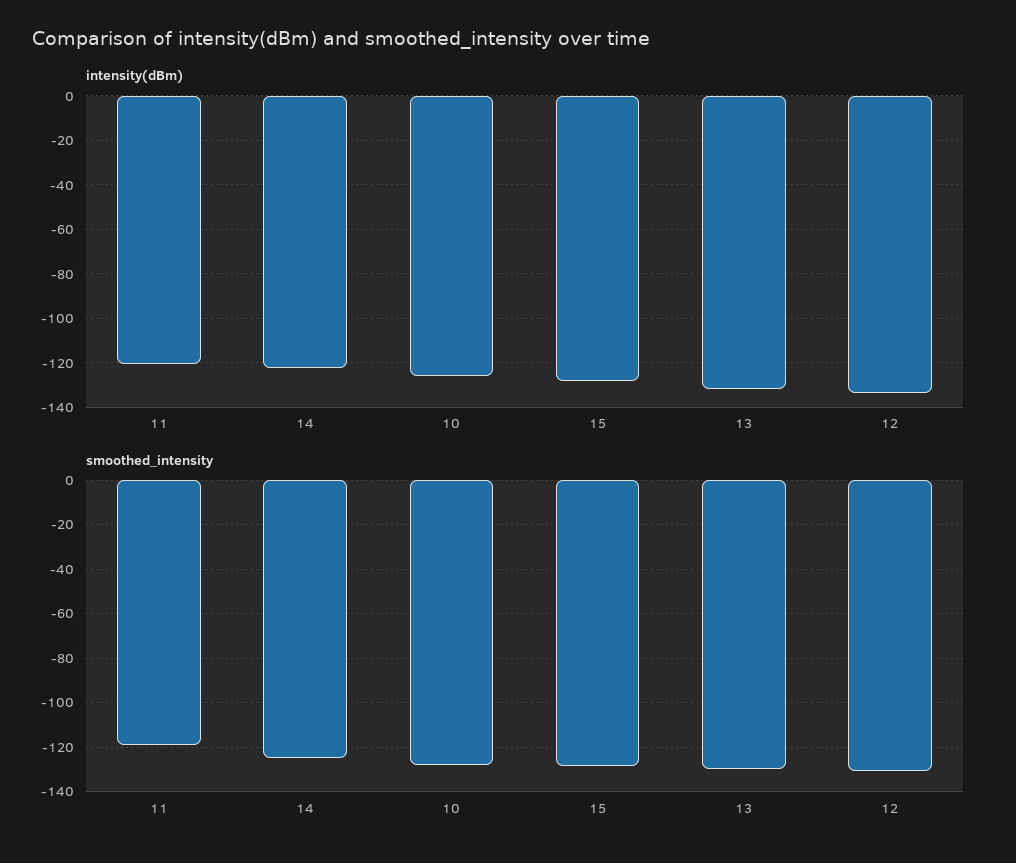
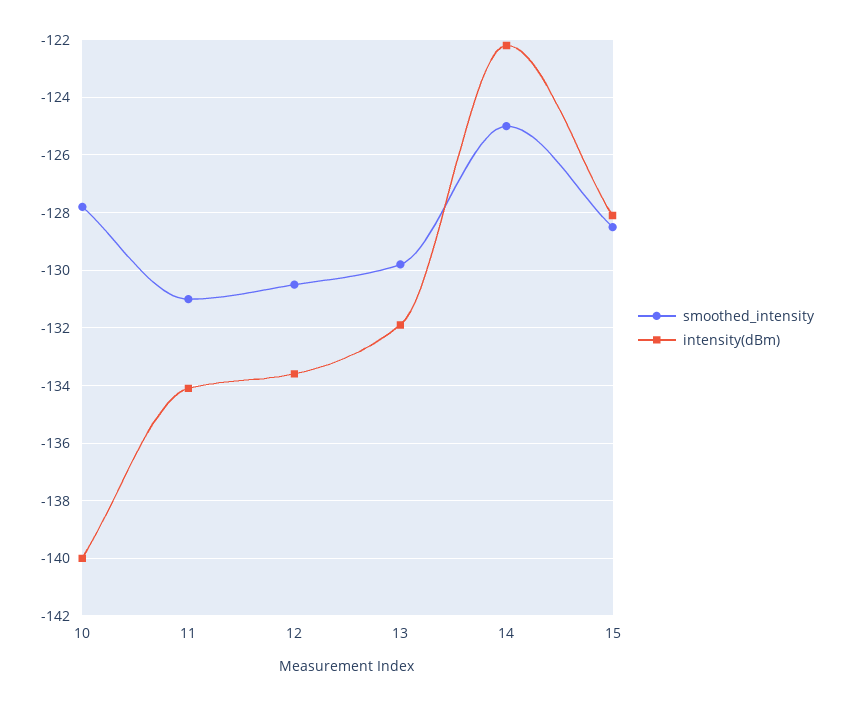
intensity(dBm), 11: -120 -> -134
intensity(dBm), 10: -125 -> -140
smoothed_intensity, 11: -120 -> -131

